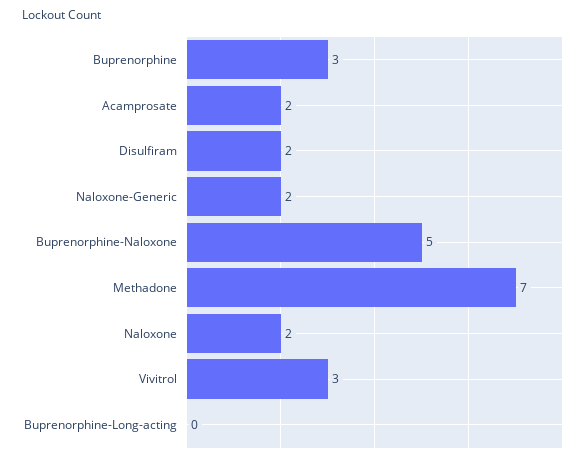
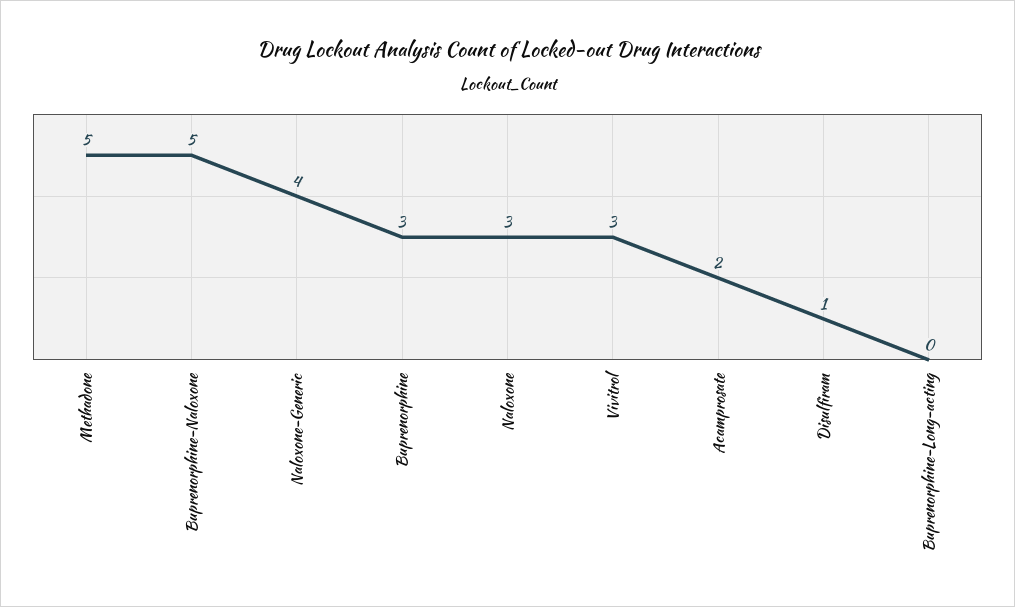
Disulfiram: 2 -> 1
Naloxone-Generic: 2 -> 4
Methadone: 7 -> 5
Naloxone: 2 -> 3

